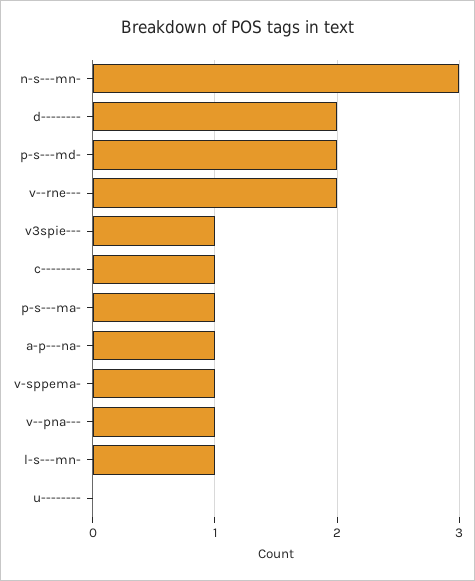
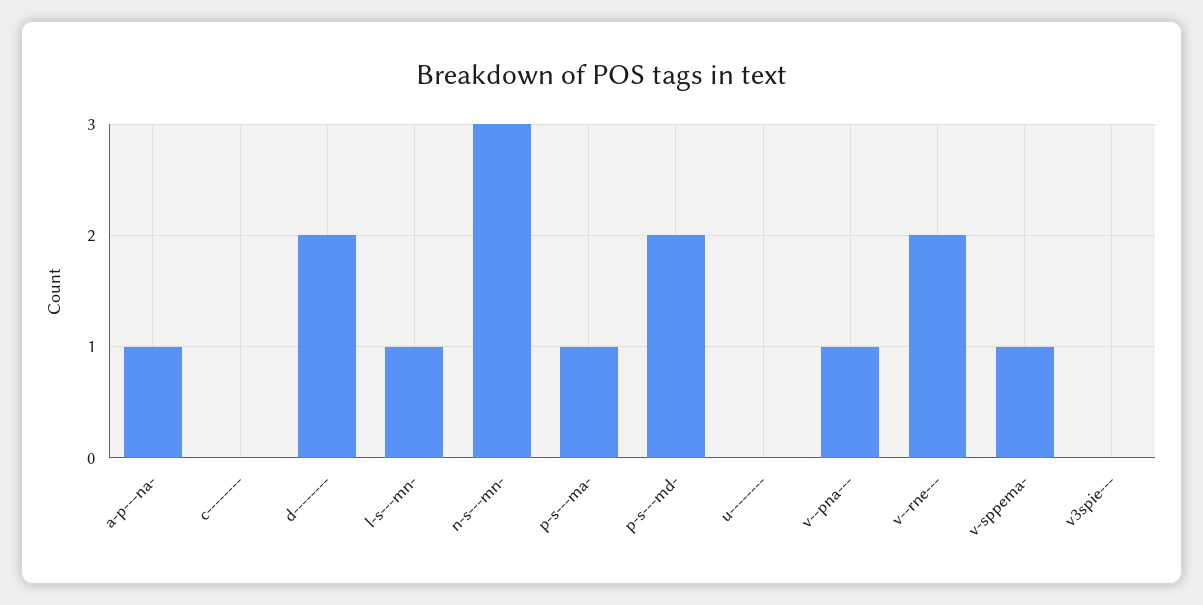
v3spie---: 1 -> 0
c--------: 1 -> 0

